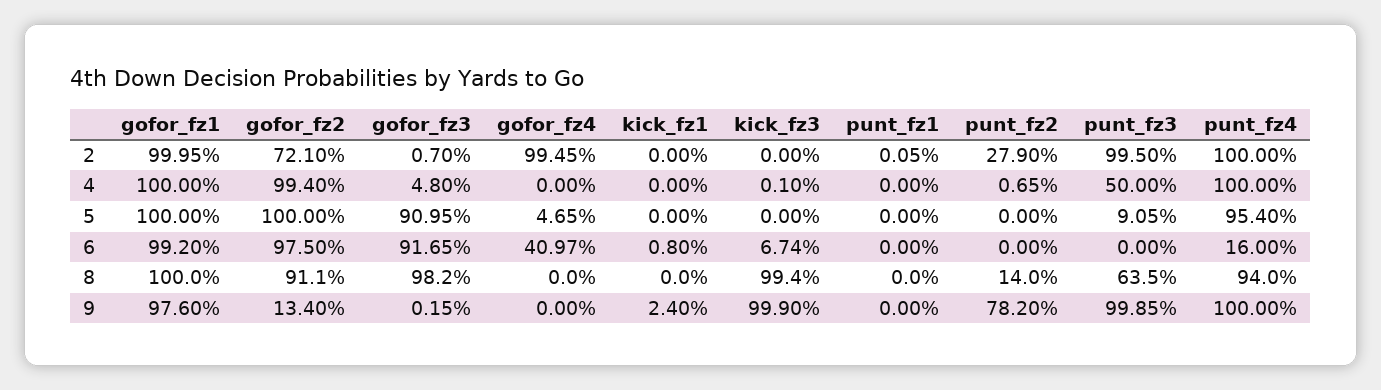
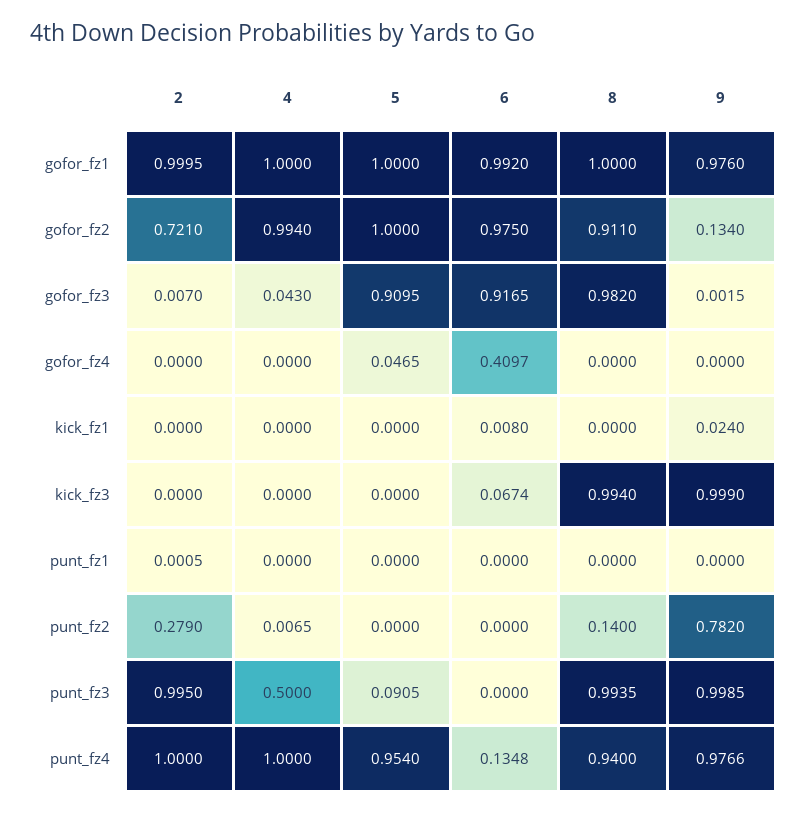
gofor_fz4, 2: 0.9945 -> 0
gofor_fz3, 4: 0.048 -> 0.043
kick_fz3, 4: 0.001 -> 0
punt_fz4, 6: 0.16 -> 0.1348
punt_fz3, 8: 0.635 -> 0.9935
punt_fz4, 9: 1 -> 0.9766

